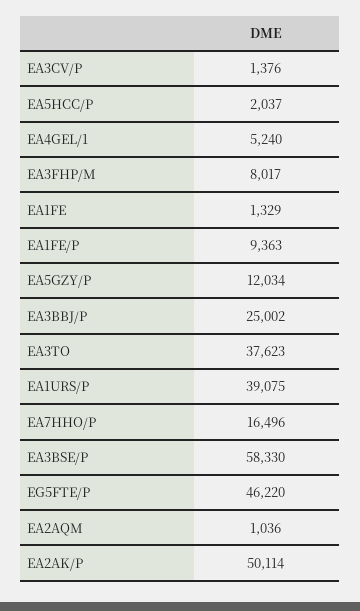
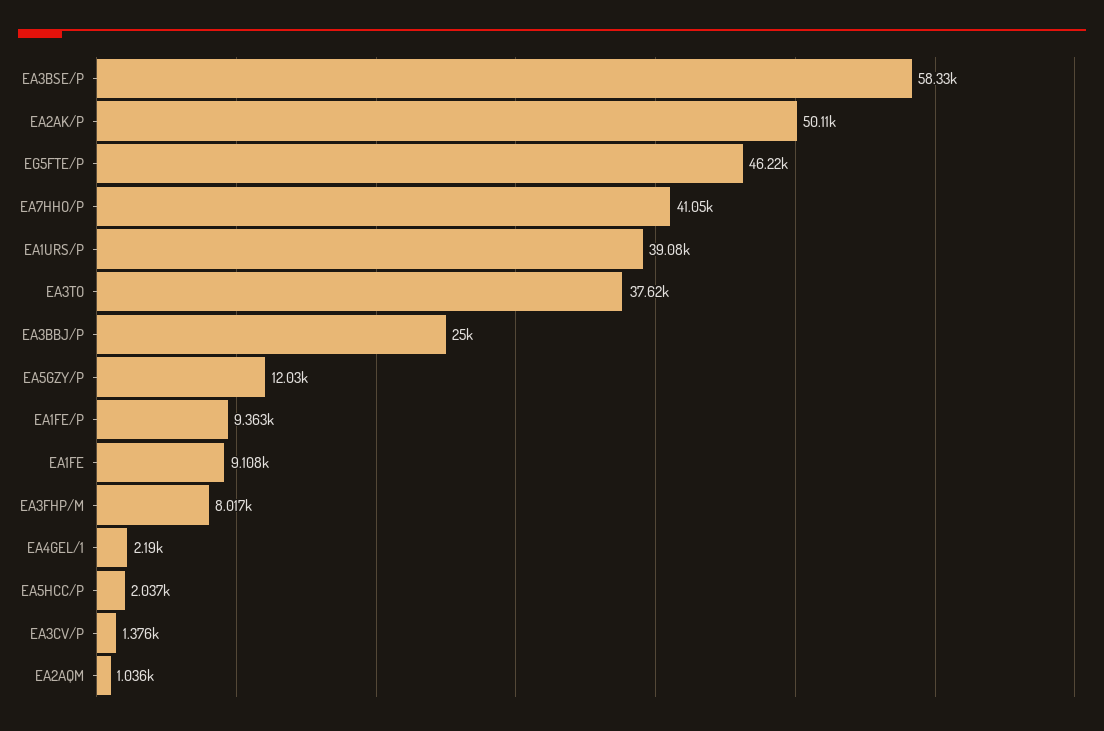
EA4GEL/1: 5240 -> 2190
EA1FE: 1329 -> 9108
EA7HHO/P: 16496 -> 41050

